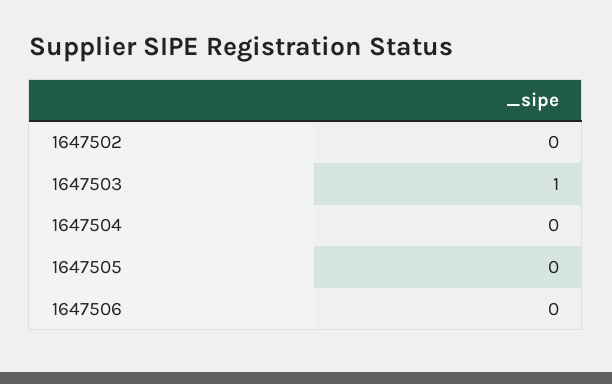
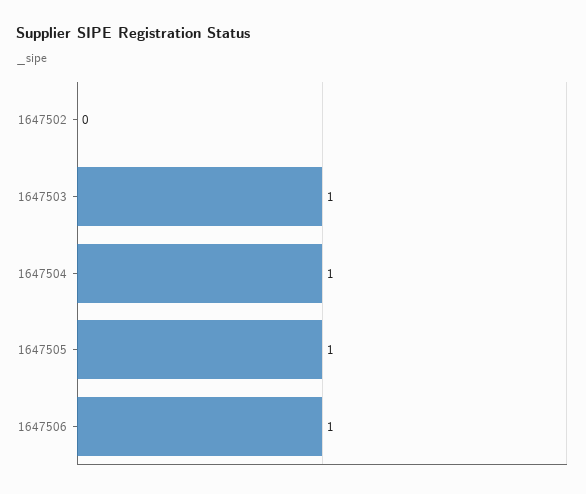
1647504: 0 -> 1
1647505: 0 -> 1
1647506: 0 -> 1

